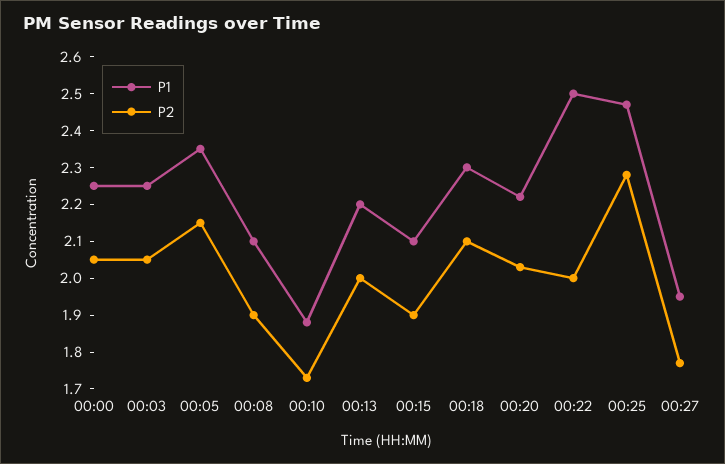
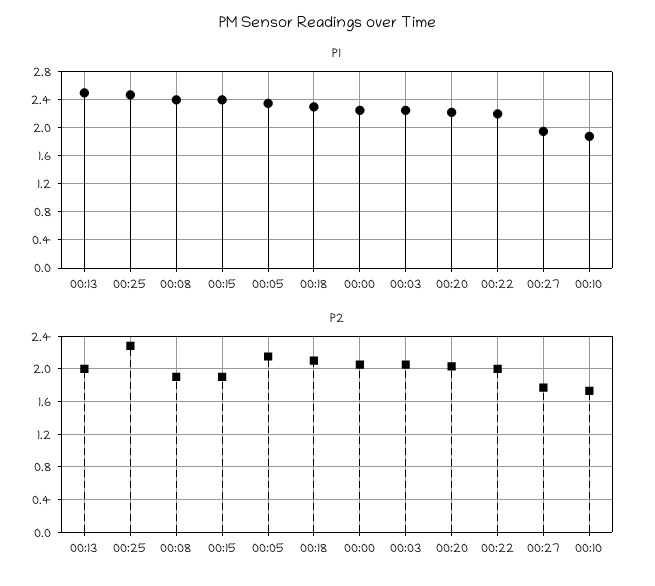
P1, 00:08: 2.1 -> 2.4
P1, 00:13: 2.2 -> 2.5
P1, 00:15: 2.1 -> 2.4
P1, 00:22: 2.5 -> 2.2

